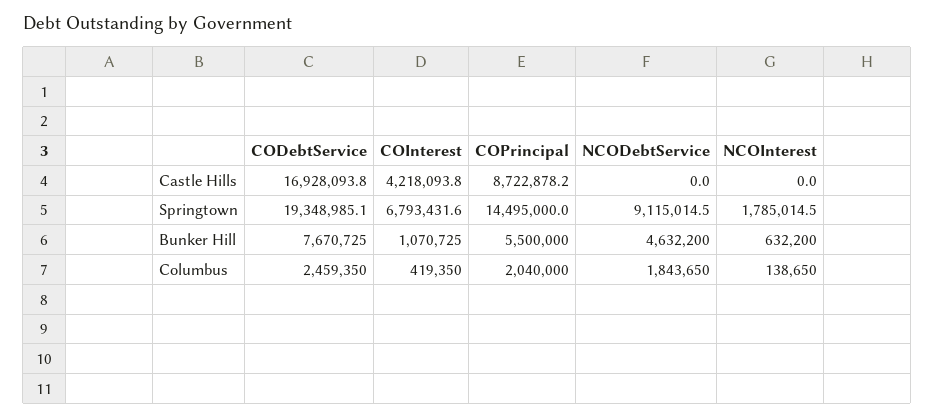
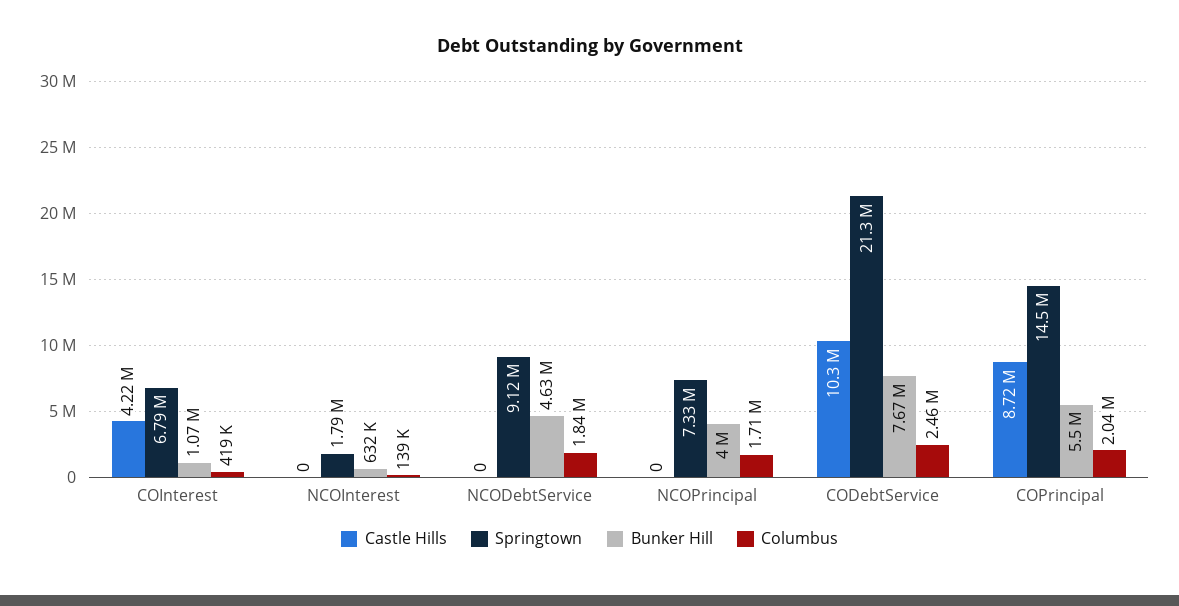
Castle Hills, CODebtService: 16928093.8 -> 10300000
Springtown, CODebtService: 19348985.1 -> 21300000
Castle Hills, NCOPrincipal: none -> 0
Springtown, NCOPrincipal: none -> 7330000
Bunker Hill, NCOPrincipal: none -> 4000000
Columbus, NCOPrincipal: none -> 1710000

